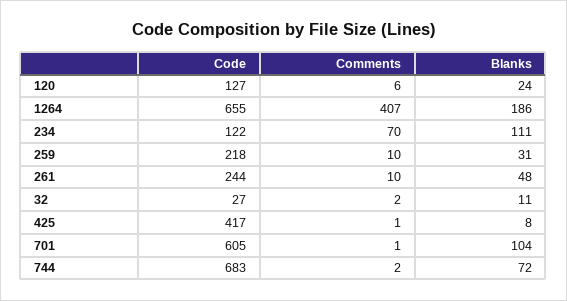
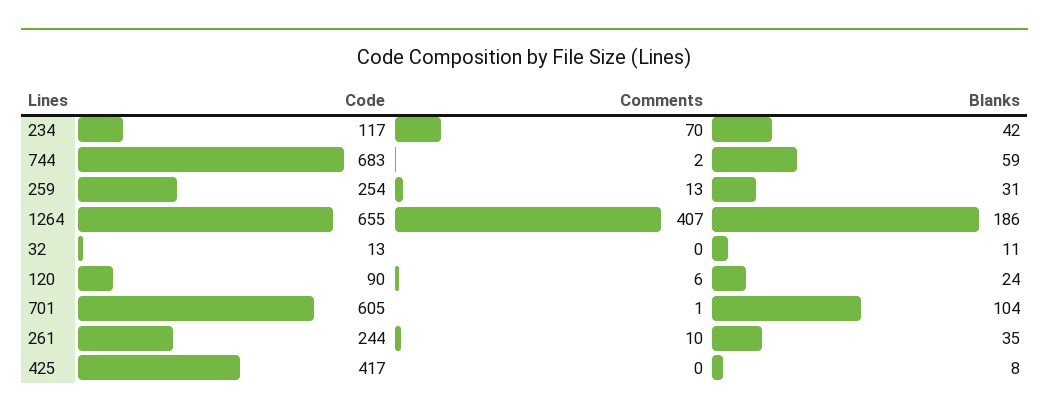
Code, 120: 127 -> 90
Code, 234: 122 -> 117
Blanks, 234: 111 -> 42
Code, 259: 218 -> 254
Comments, 259: 10 -> 13
Blanks, 261: 48 -> 35
Code, 32: 27 -> 13
Comments, 32: 2 -> 0
Comments, 425: 1 -> 0
Blanks, 744: 72 -> 59

